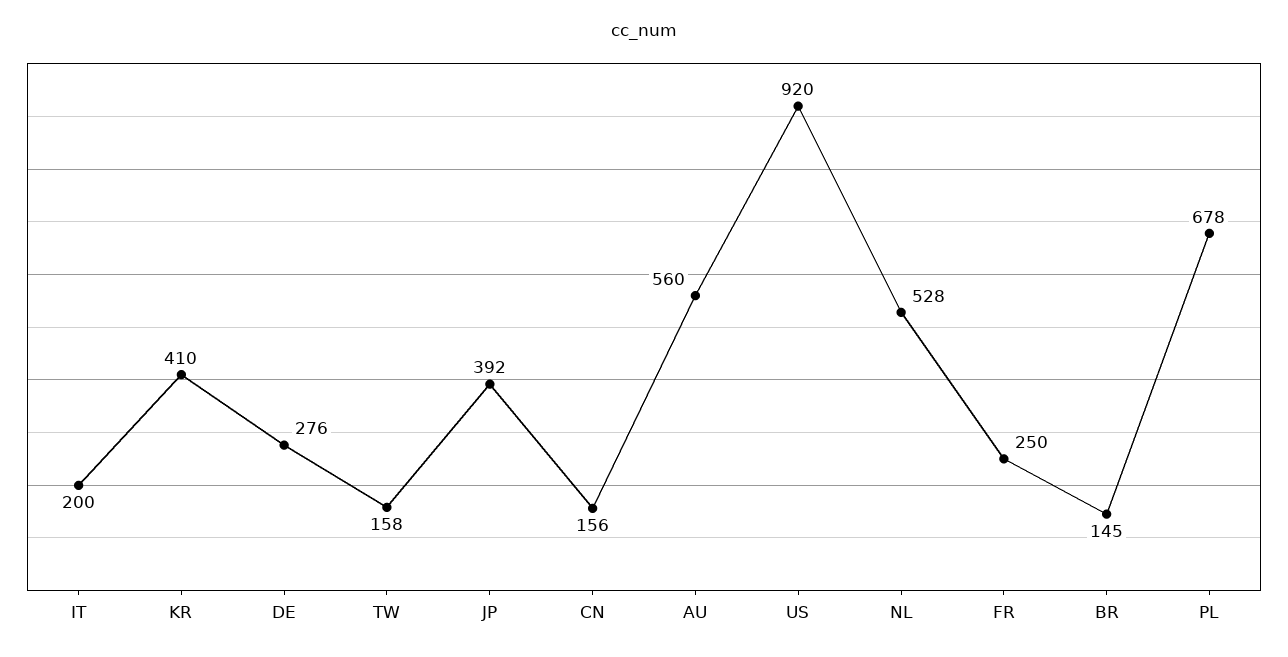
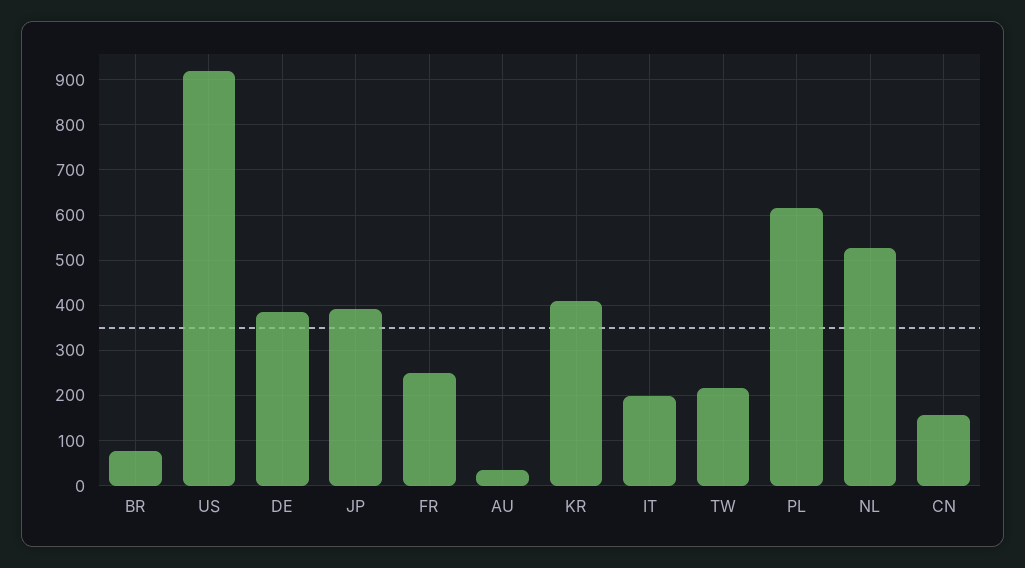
DE: 276 -> 380
TW: 158 -> 220
AU: 560 -> 40
BR: 145 -> 80
PL: 678 -> 620

